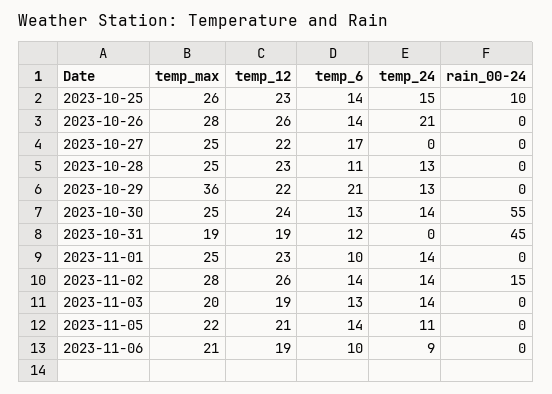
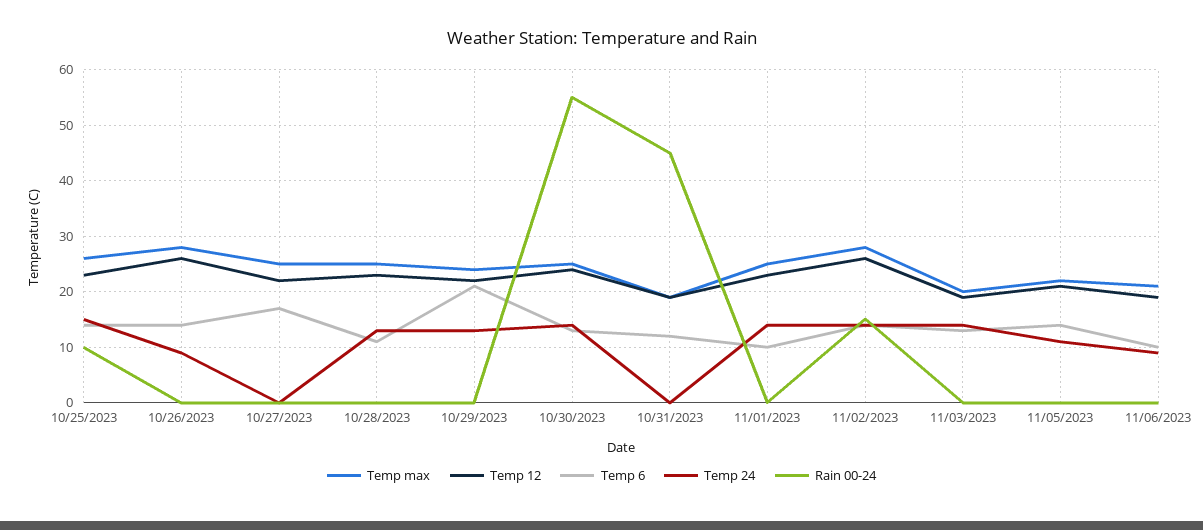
temp_24, 2023-10-26: 21 -> 10
temp_max, 2023-10-29: 36 -> 25

